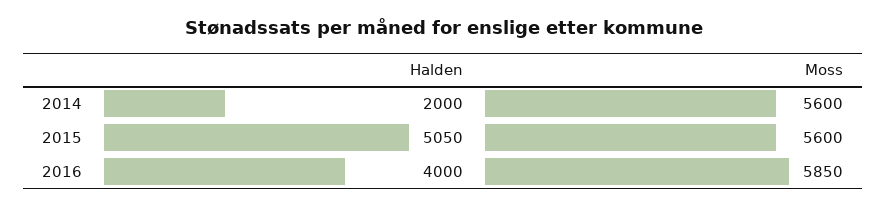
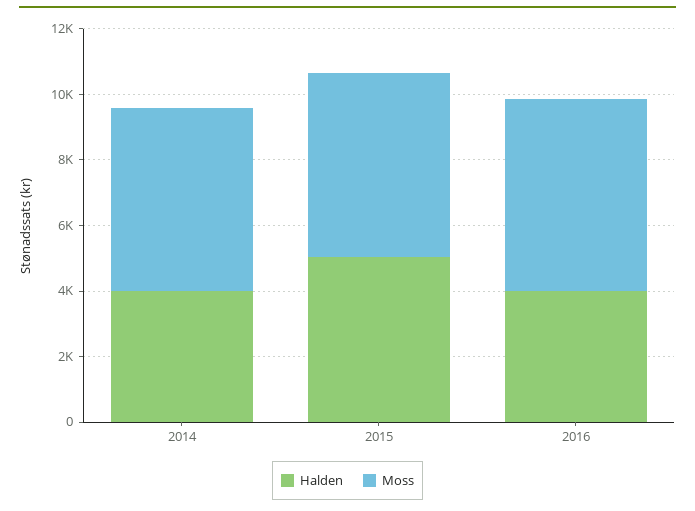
Halden, 2014: 2000 -> 4000

